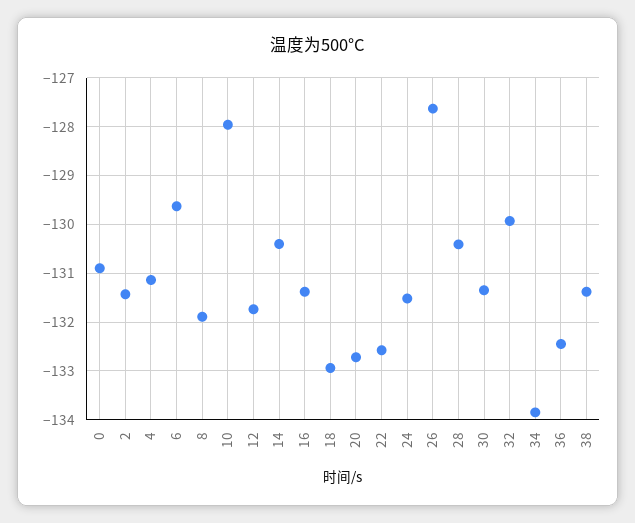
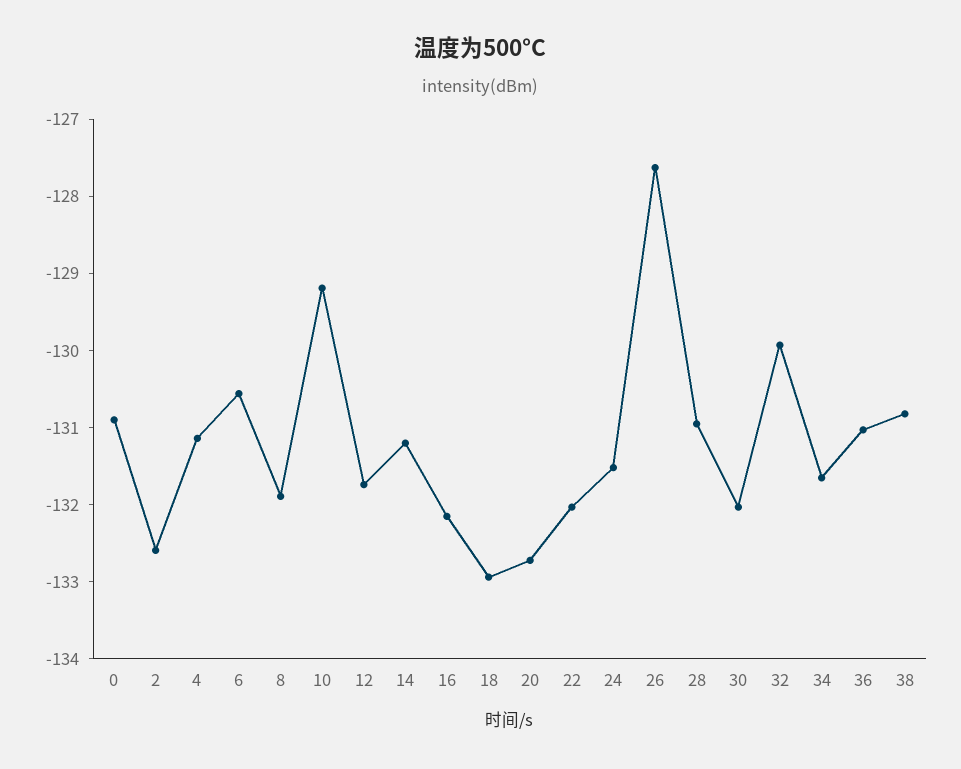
2: -131.4 -> -132.6
6: -129.6 -> -130.6
10: -128 -> -129.2
14: -130.4 -> -131.2
16: -131.4 -> -132.2
22: -132.6 -> -132
28: -130.4 -> -131
30: -131.4 -> -132
34: -133.8 -> -131.6
36: -132.4 -> -131
38: -131.4 -> -130.8

